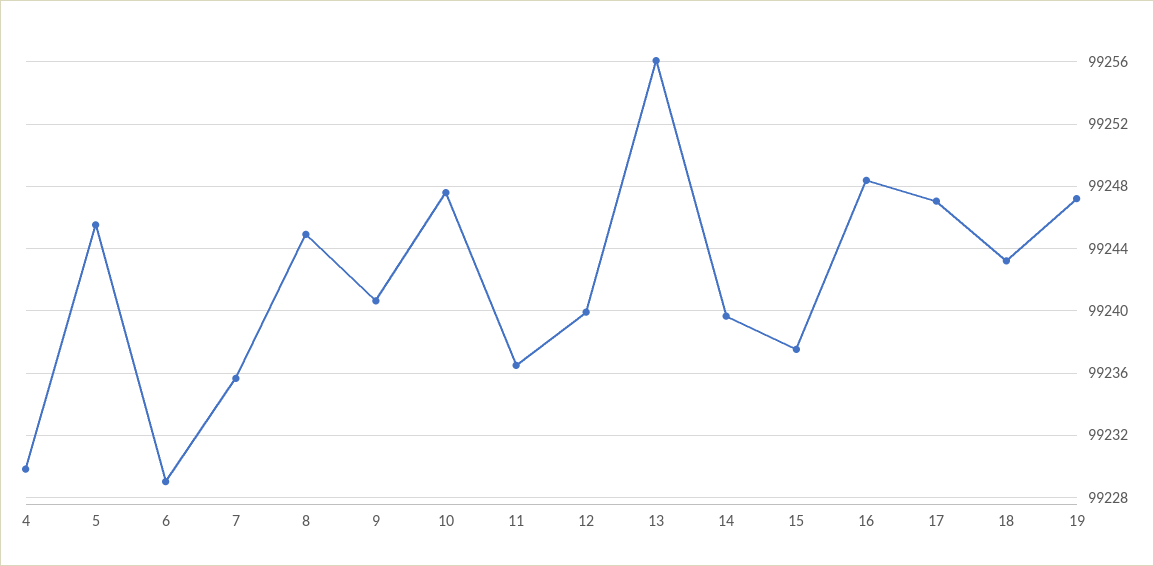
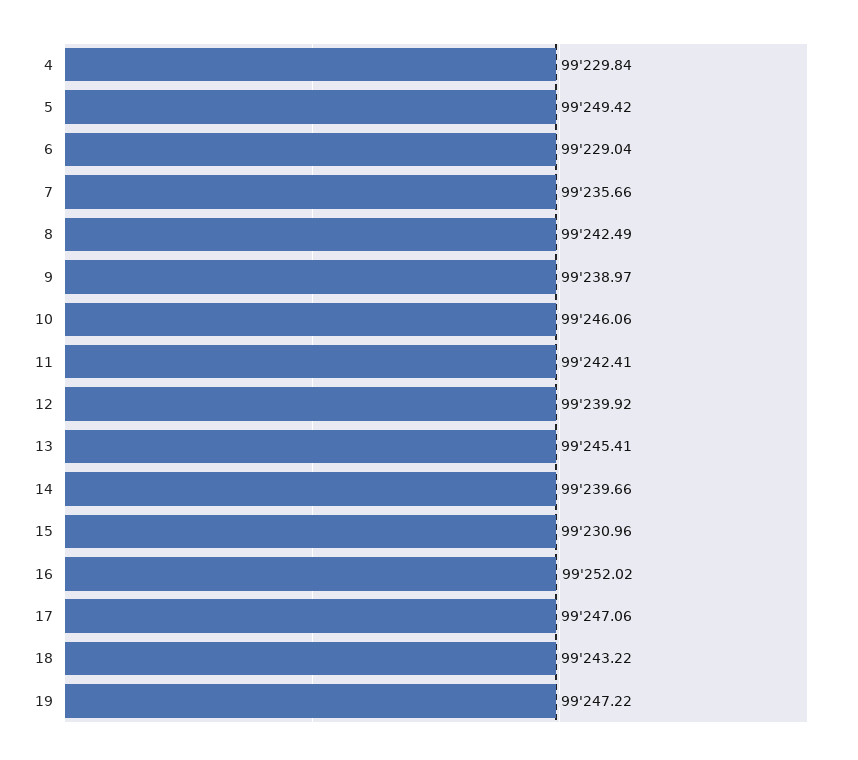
5: 99245.5 -> 99249.42
8: 99245 -> 99242.49
9: 99240.5 -> 99238.97
10: 99247.5 -> 99246.06
11: 99236.5 -> 99242.41
13: 99256 -> 99245.41
15: 99237.5 -> 99230.96
16: 99248.5 -> 99252.02

